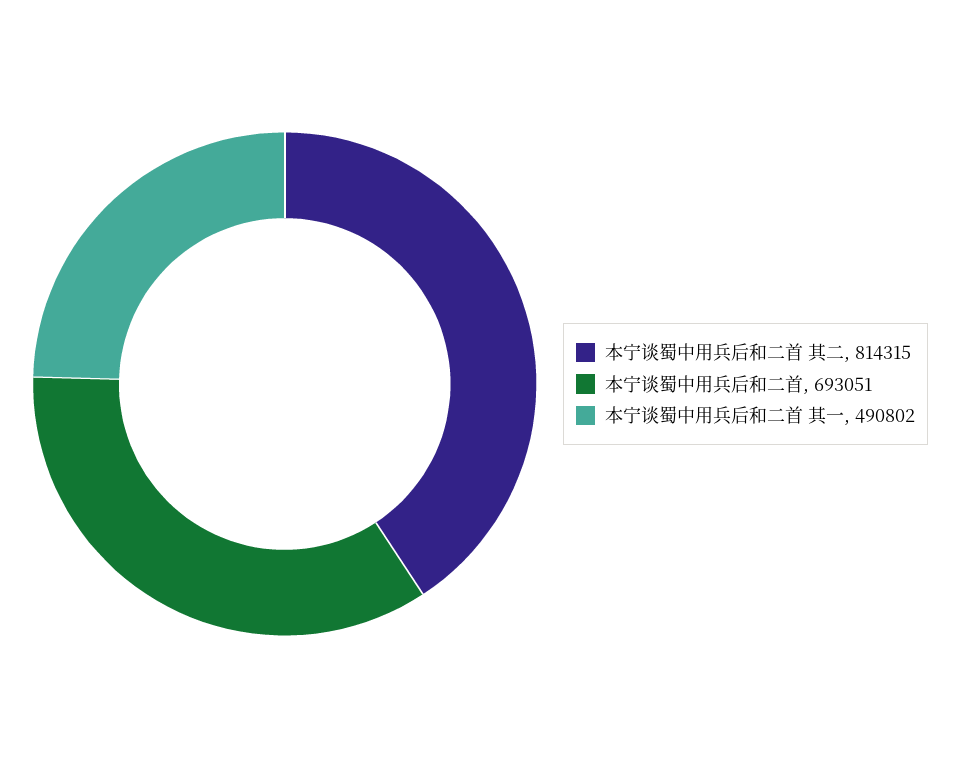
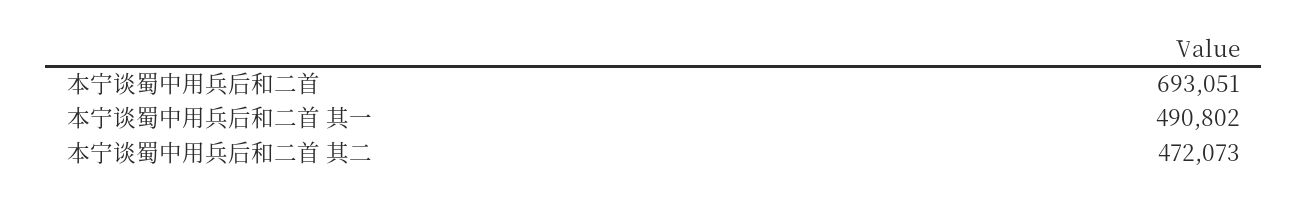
本宁谈蜀中用兵后和二首 其二: 814315 -> 472073

